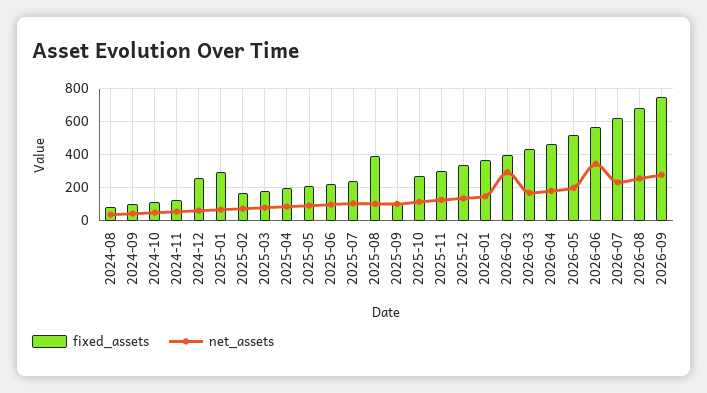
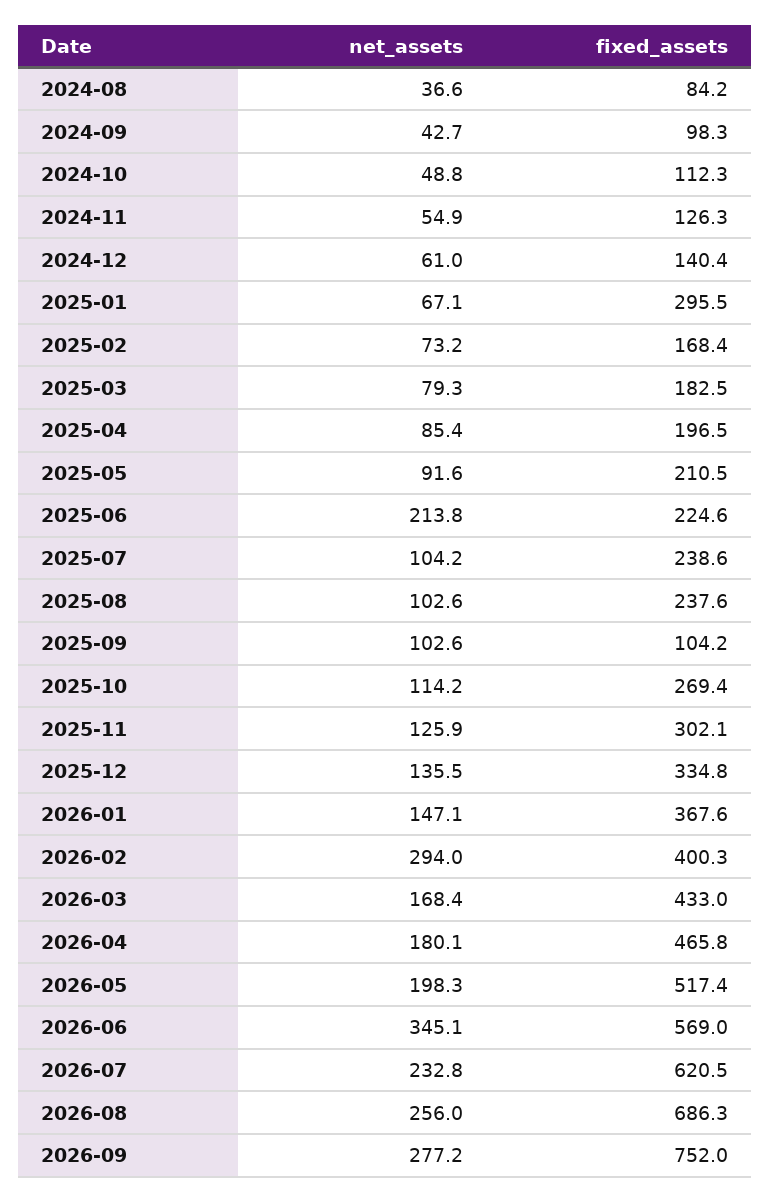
fixed_assets, 2024-12: 250 -> 140.4
net_assets, 2025-06: 100 -> 213.8
fixed_assets, 2025-08: 400 -> 237.6

